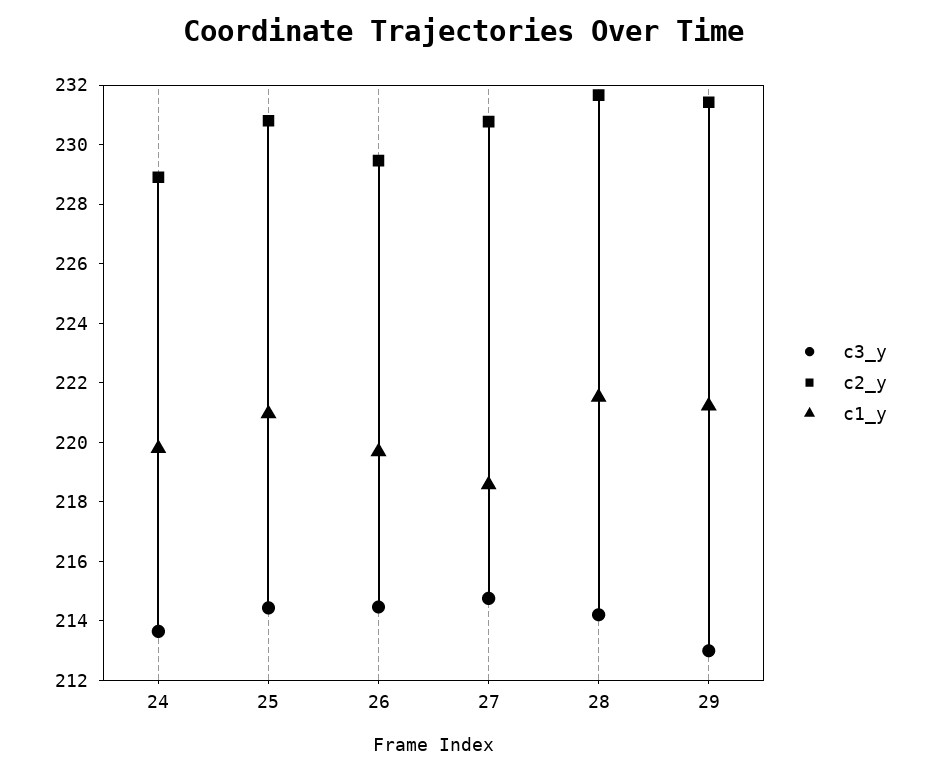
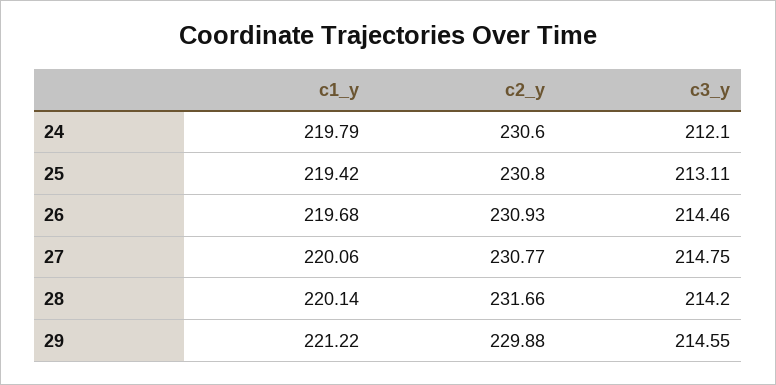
c3_y, 24: 213.5 -> 212.1
c2_y, 24: 229 -> 230.6
c3_y, 25: 214.5 -> 213.11
c1_y, 25: 221 -> 219.42
c2_y, 26: 229.5 -> 230.93
c1_y, 27: 218.5 -> 220.06
c1_y, 28: 221.5 -> 220.14
c3_y, 29: 213 -> 214.55
c2_y, 29: 231.5 -> 229.88

